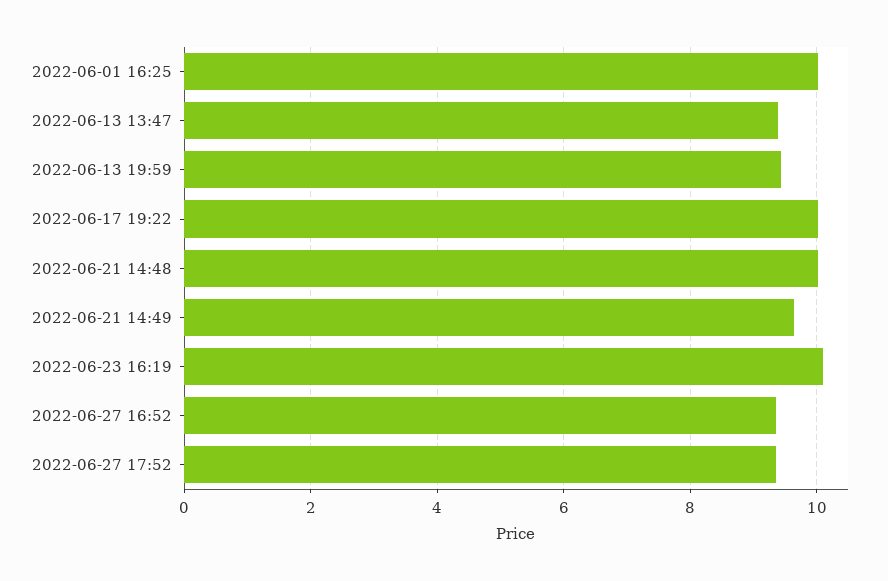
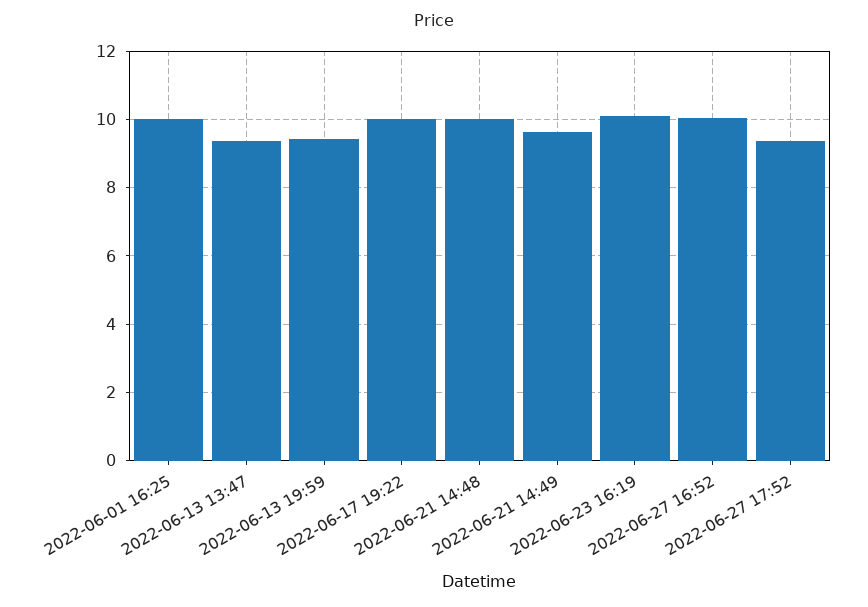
2022-06-27 16:52: 9.4 -> 10

